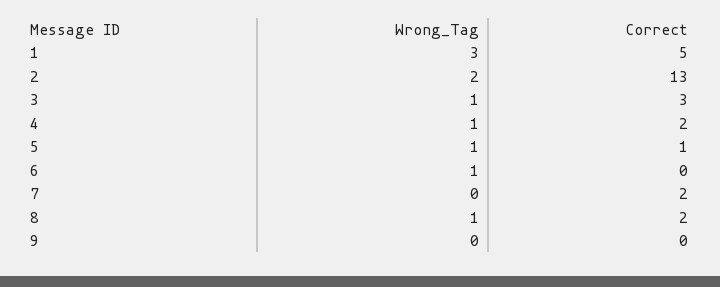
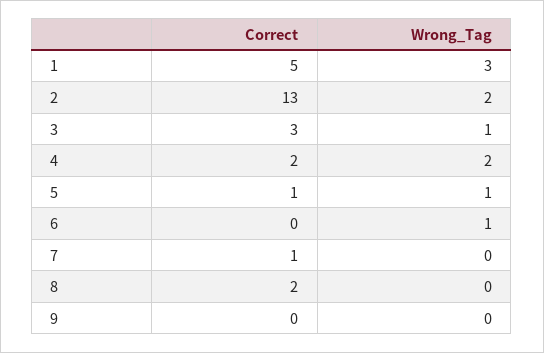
Wrong_Tag, 4: 1 -> 2
Correct, 7: 2 -> 1
Wrong_Tag, 8: 1 -> 0

